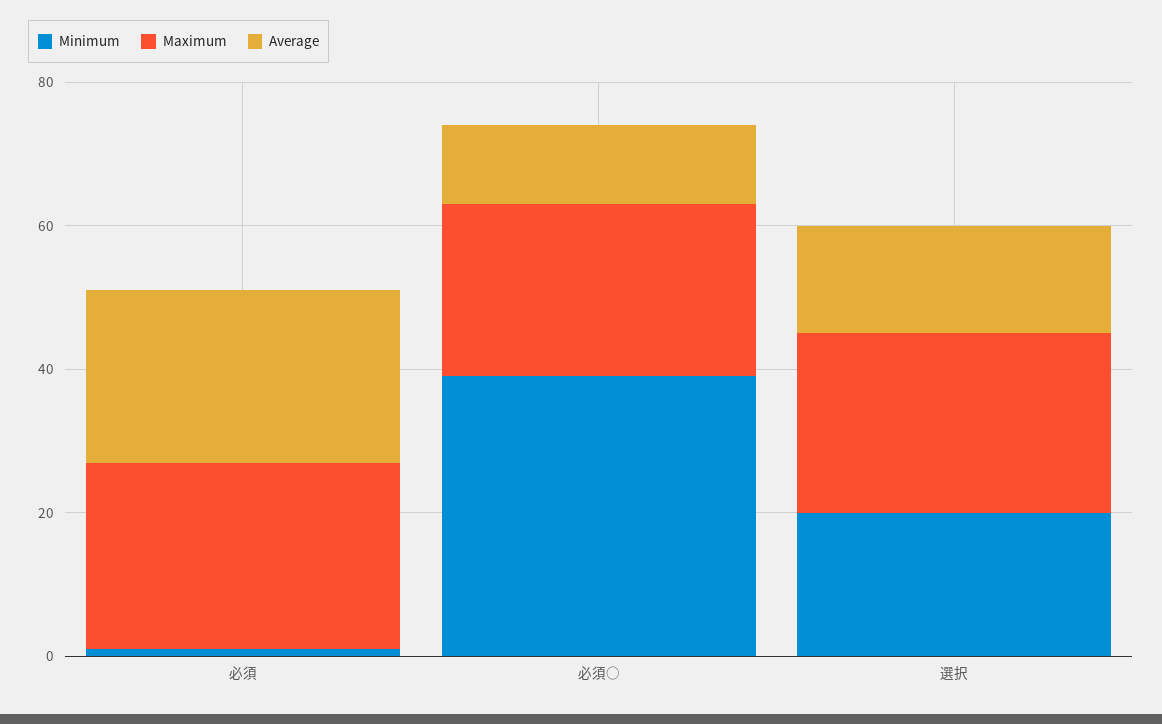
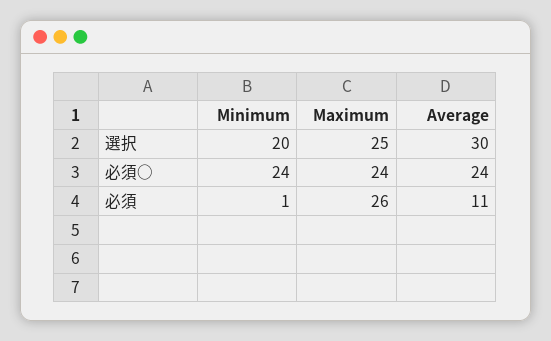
Average, 必須: 25 -> 11
Minimum, 必須○: 40 -> 24
Average, 必須○: 10 -> 24
Average, 選択: 15 -> 30

